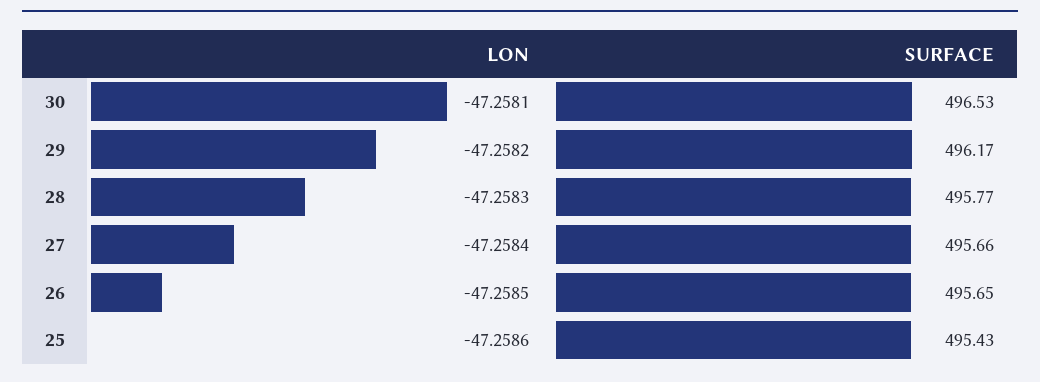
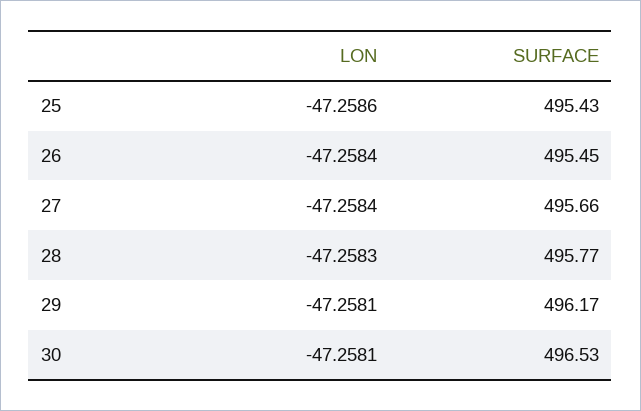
LON, 29: -47.2582 -> -47.2581
LON, 26: -47.2585 -> -47.2584
SURFACE, 26: 495.65 -> 495.45

